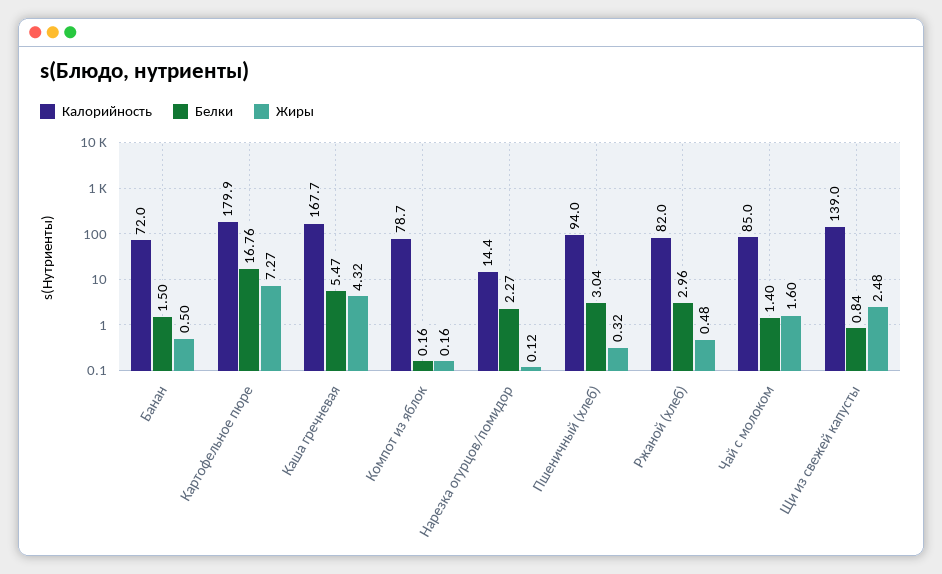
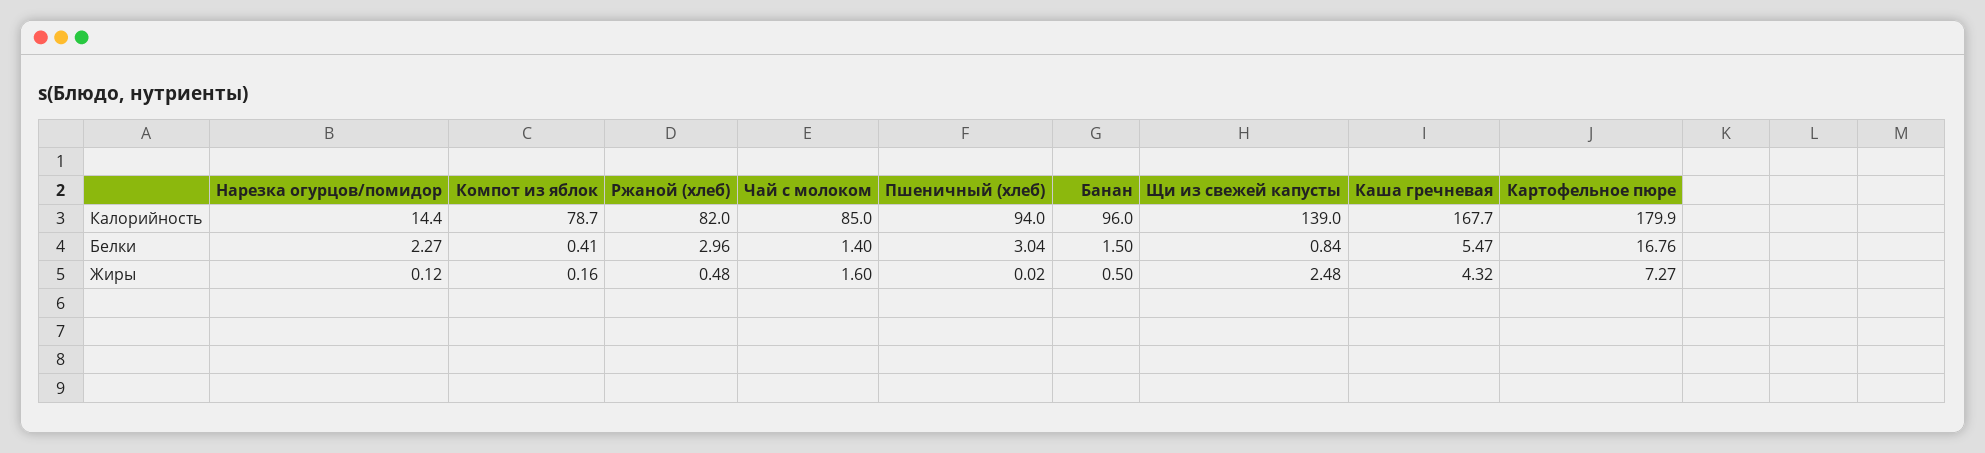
Калорийность, Банан: 72 -> 96
Белки, Компот из яблок: 0.16 -> 0.41
Жиры, Пшеничный (хлеб): 0.32 -> 0.02

